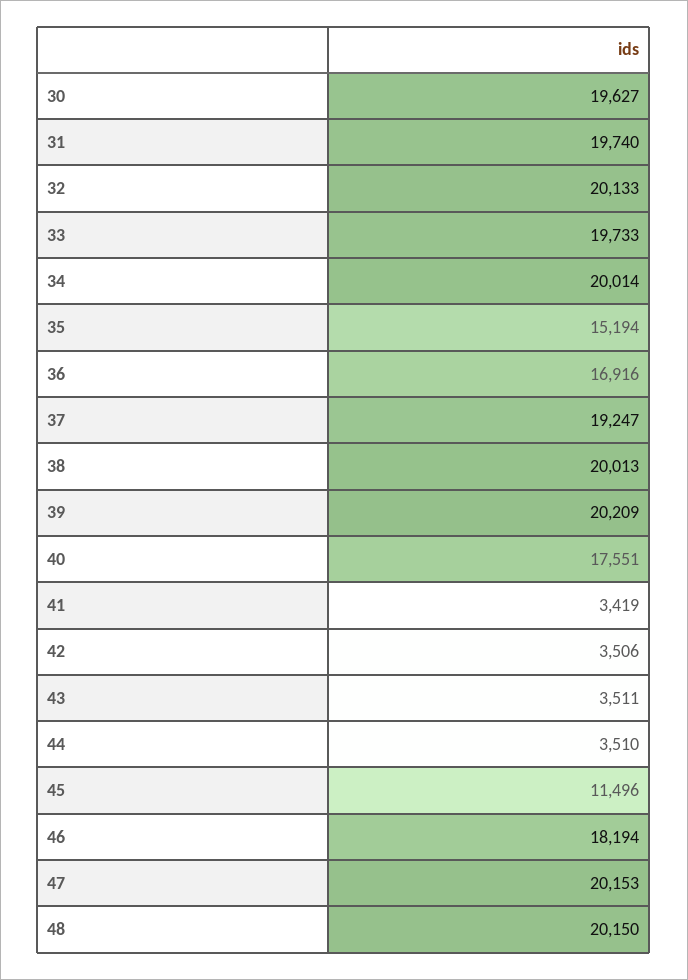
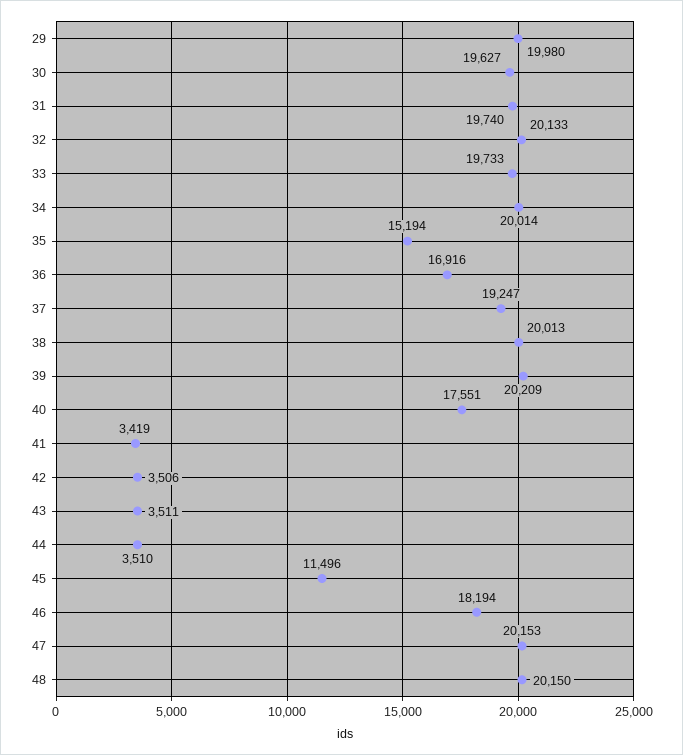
29: none -> 19980

